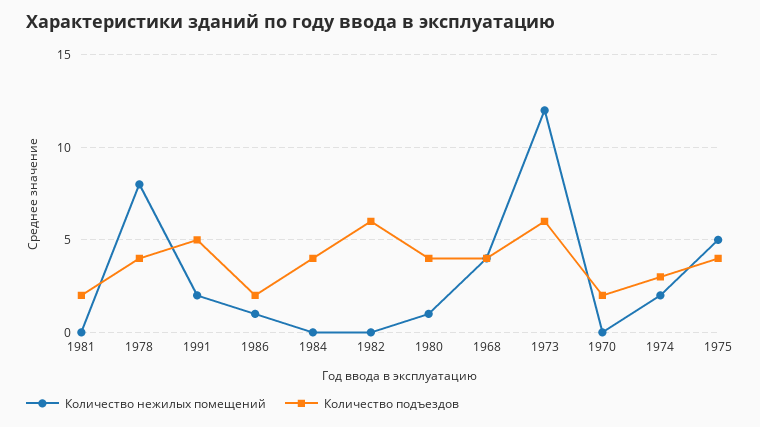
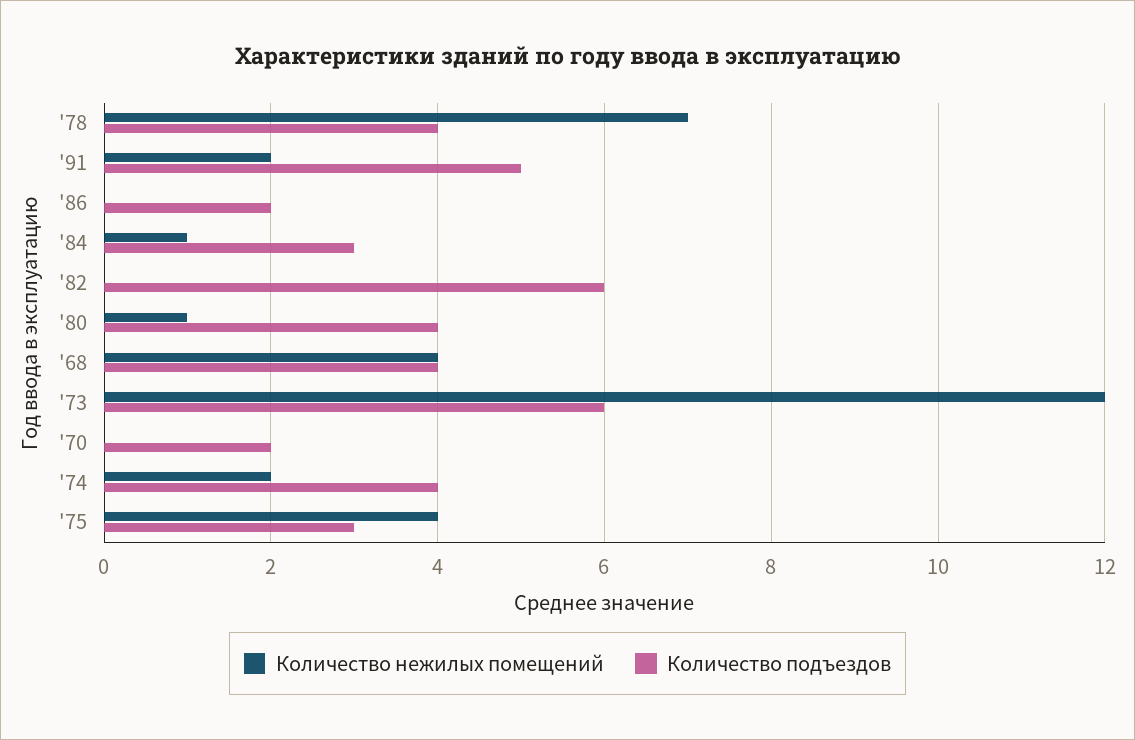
Количество нежилых помещений, 1981: 0 -> none
Количество подъездов, 1981: 2 -> none
Количество нежилых помещений, 1978: 8 -> 7
Количество нежилых помещений, 1986: 1 -> 0
Количество нежилых помещений, 1984: 0 -> 1
Количество подъездов, 1984: 4 -> 3
Количество подъездов, 1974: 3 -> 4
Количество нежилых помещений, 1975: 5 -> 4
Количество подъездов, 1975: 4 -> 3

